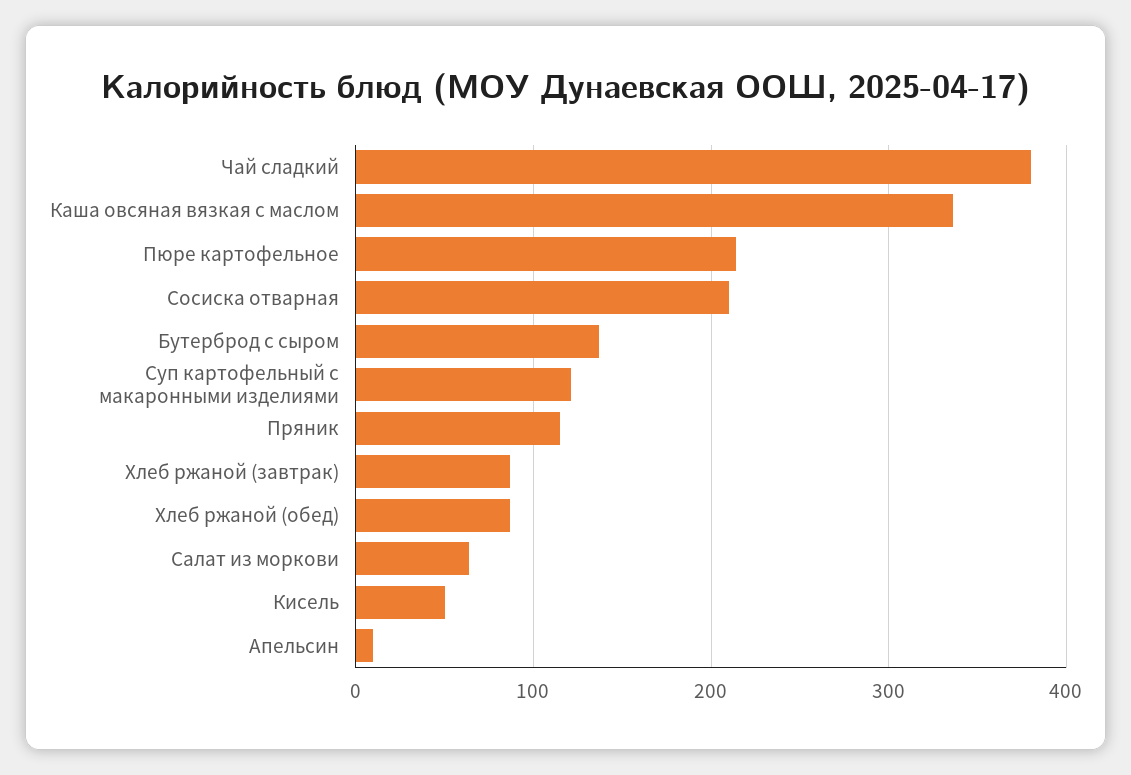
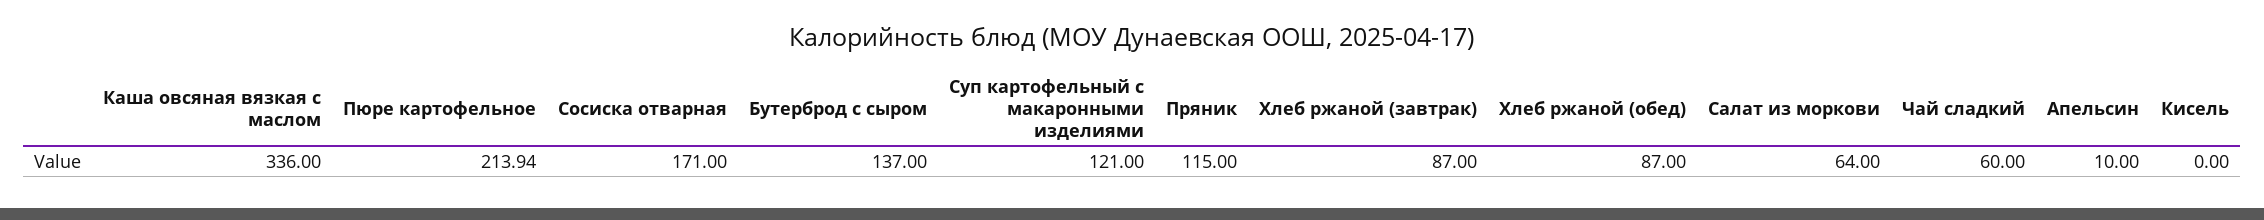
Чай сладкий: 380 -> 60
Сосиска отварная: 210 -> 171
Кисель: 50 -> 0

